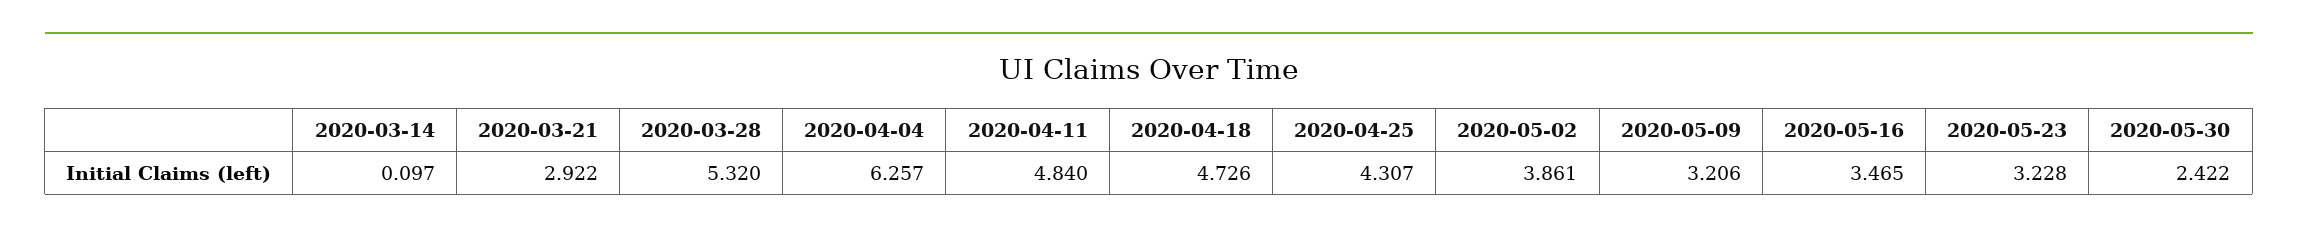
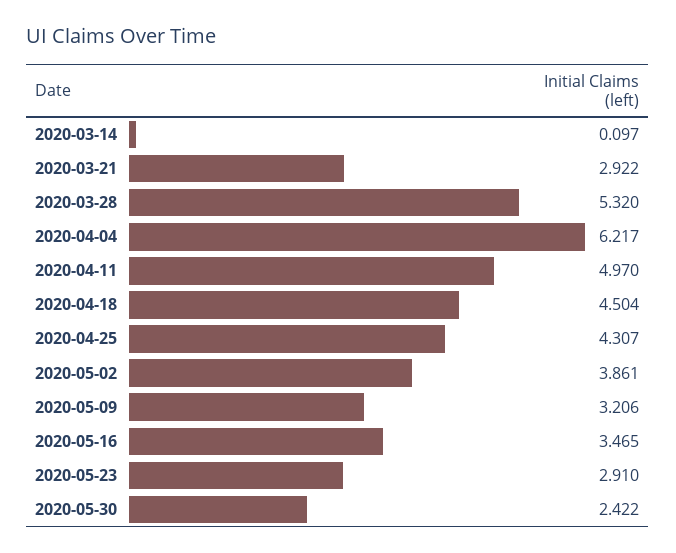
2020-04-04: 6.257 -> 6.217
2020-04-11: 4.84 -> 4.97
2020-04-18: 4.726 -> 4.504
2020-05-23: 3.228 -> 2.91

